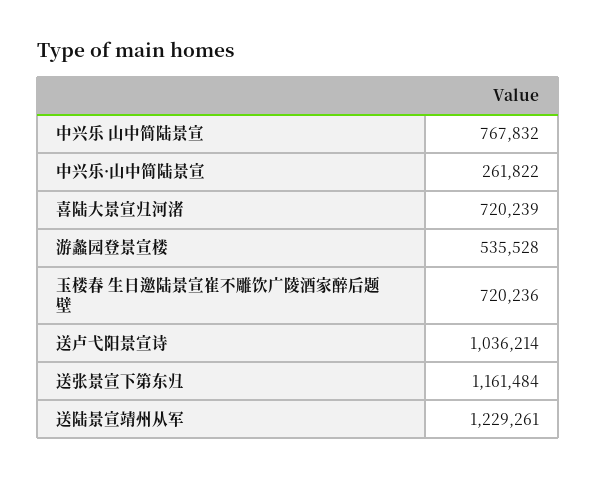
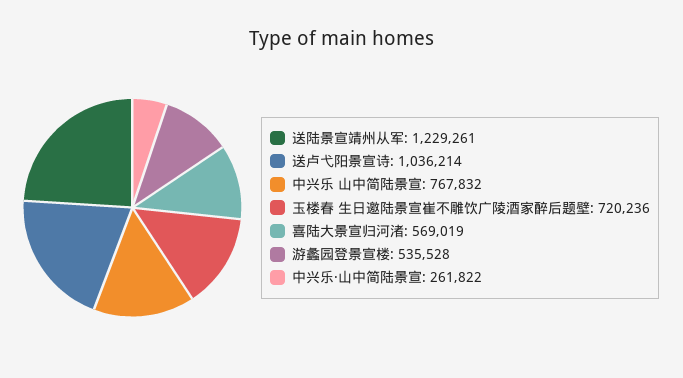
喜陆大景宣归河渚: 720239 -> 569019
送张景宣下第东归: 1161484 -> none

